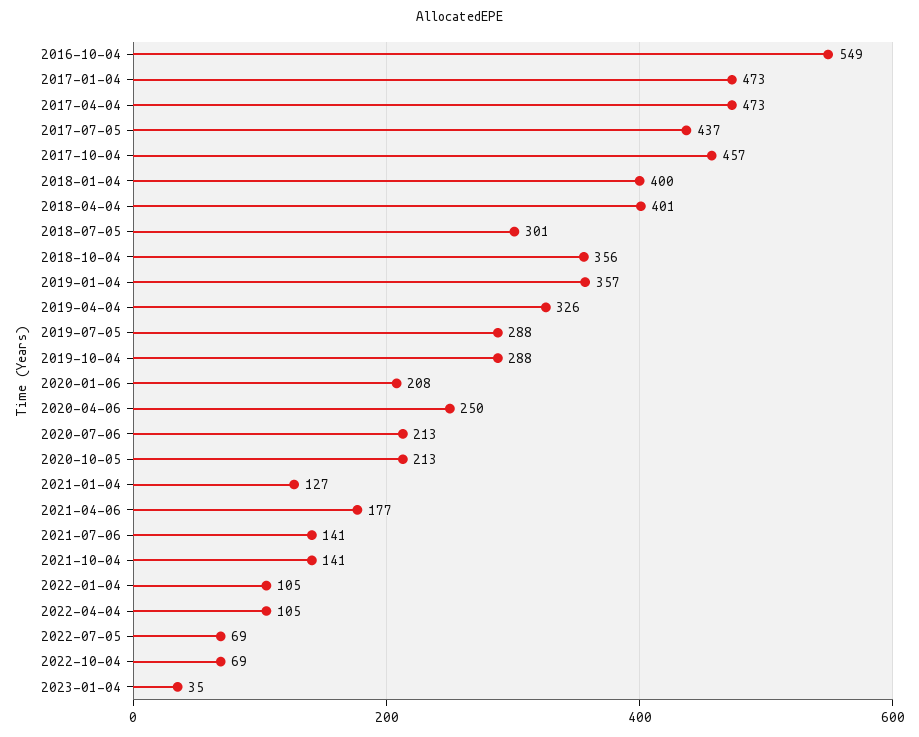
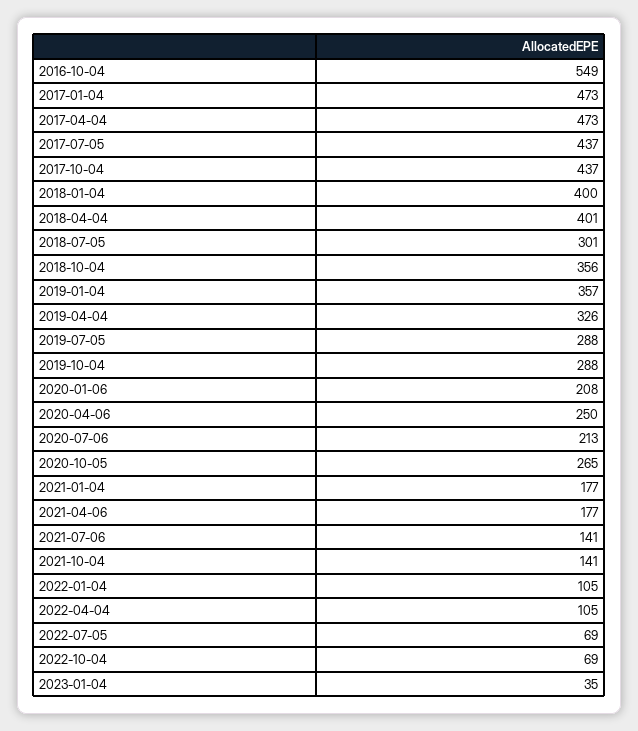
2017-10-04: 457 -> 437
2020-10-05: 213 -> 265
2021-01-04: 127 -> 177

